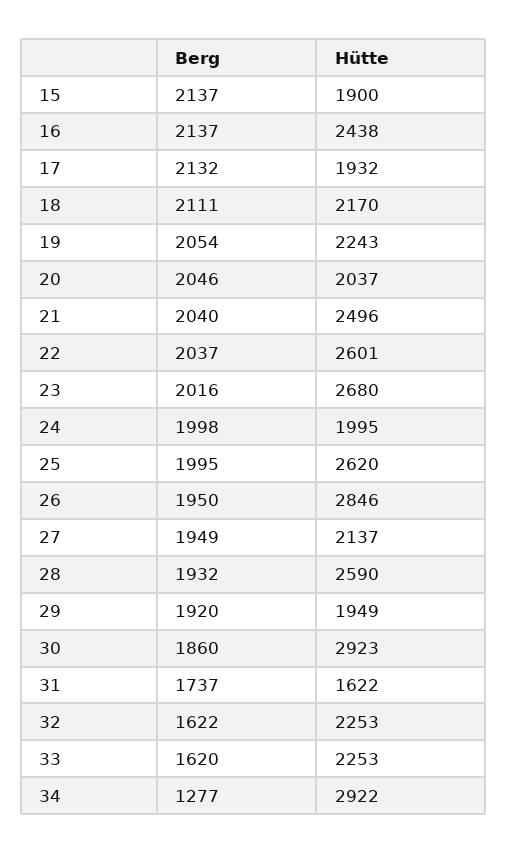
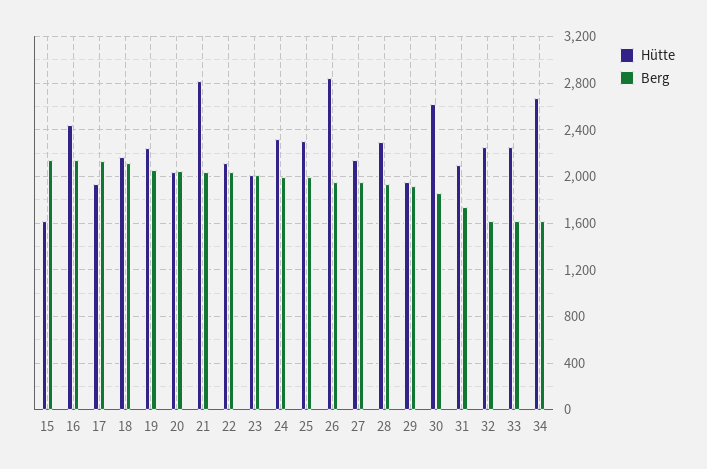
Hütte, 15: 1900 -> 1600
Hütte, 21: 2496 -> 2800
Hütte, 22: 2601 -> 2100
Hütte, 23: 2680 -> 2000
Hütte, 24: 1995 -> 2300
Hütte, 25: 2620 -> 2300
Hütte, 28: 2590 -> 2300
Hütte, 30: 2923 -> 2600
Hütte, 31: 1622 -> 2100
Berg, 34: 1277 -> 1600
Hütte, 34: 2922 -> 2700

